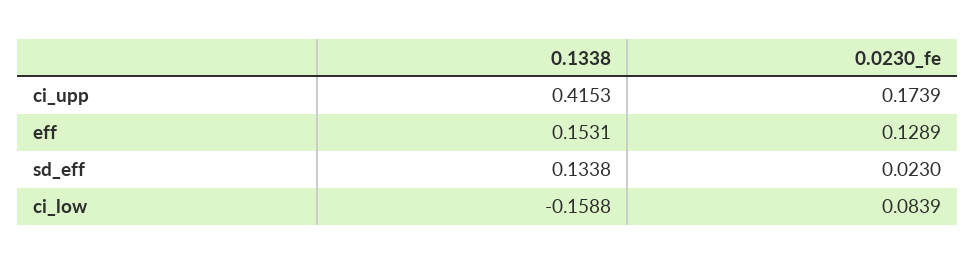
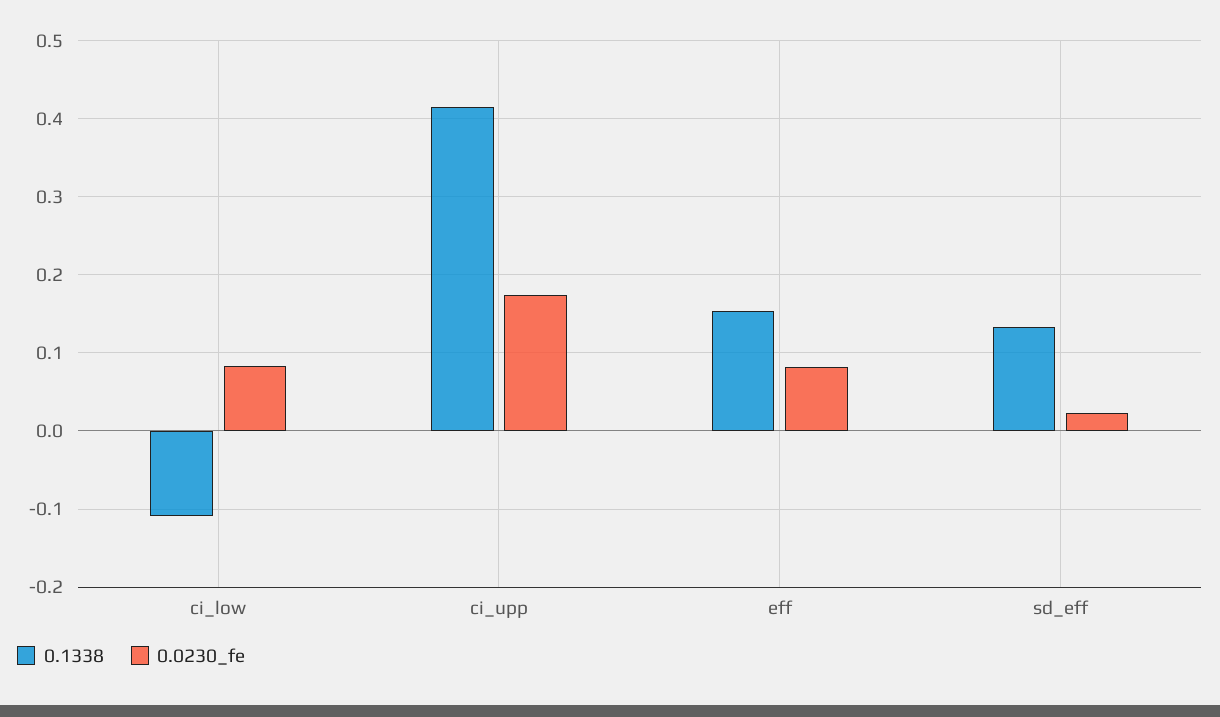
0.0230_fe, eff: 0.1289 -> 0.08
0.1338, ci_low: -0.1588 -> -0.11

